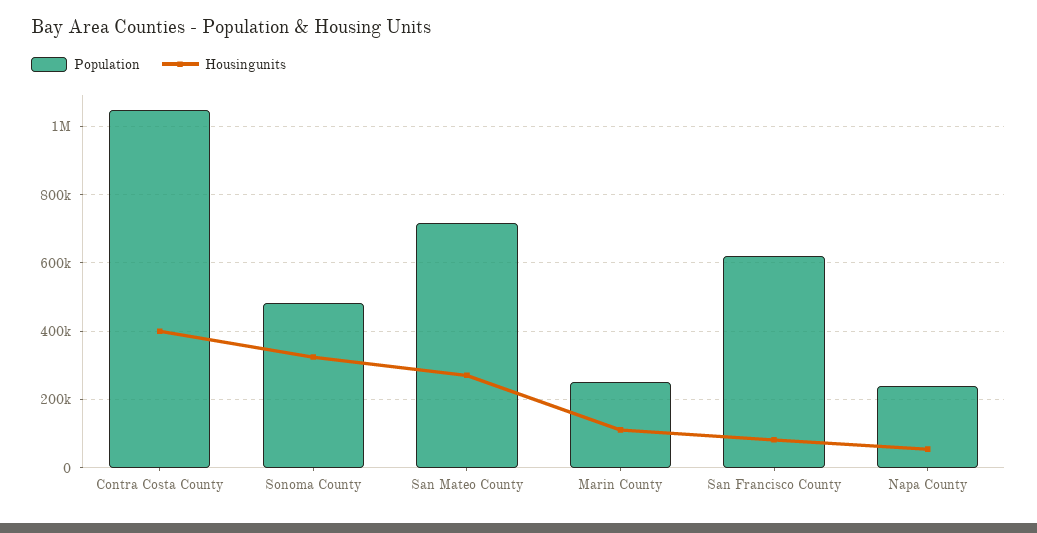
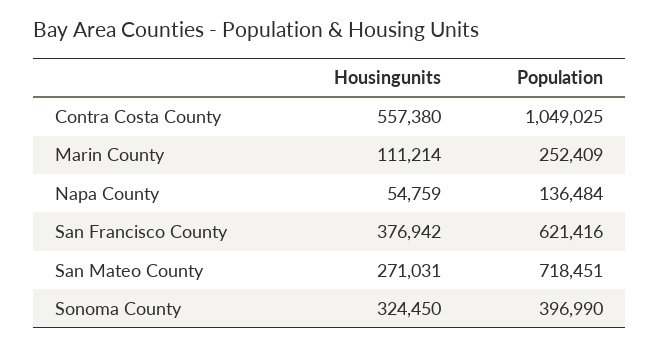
Housingunits, Contra Costa County: 400000 -> 557380
Population, Sonoma County: 480000 -> 396990
Housingunits, San Francisco County: 80000 -> 376942
Population, Napa County: 240000 -> 136484

